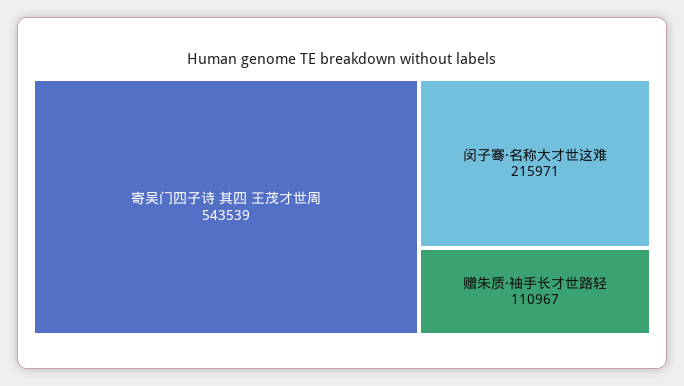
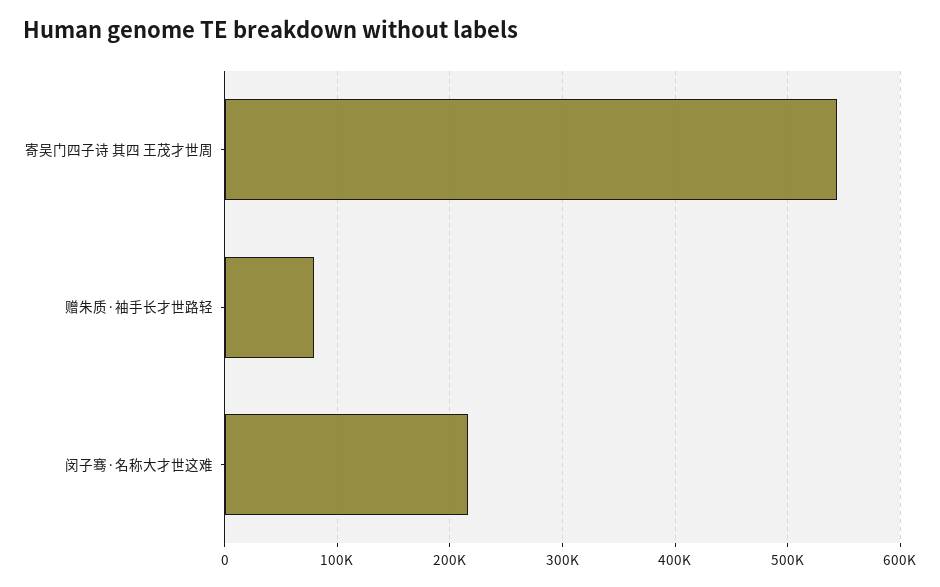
赠朱质·袖手长才世路轻: 110967 -> 80000

